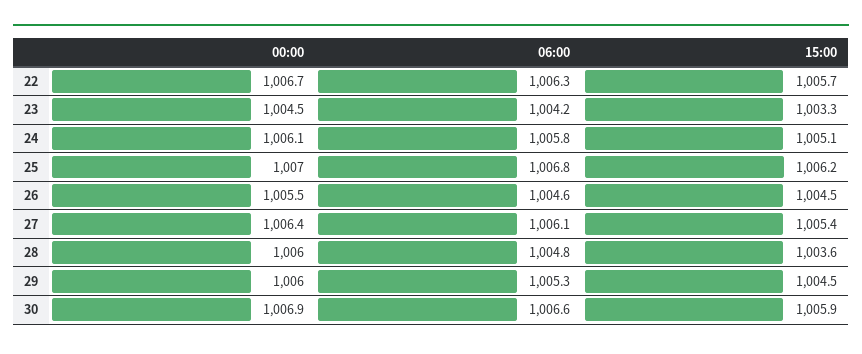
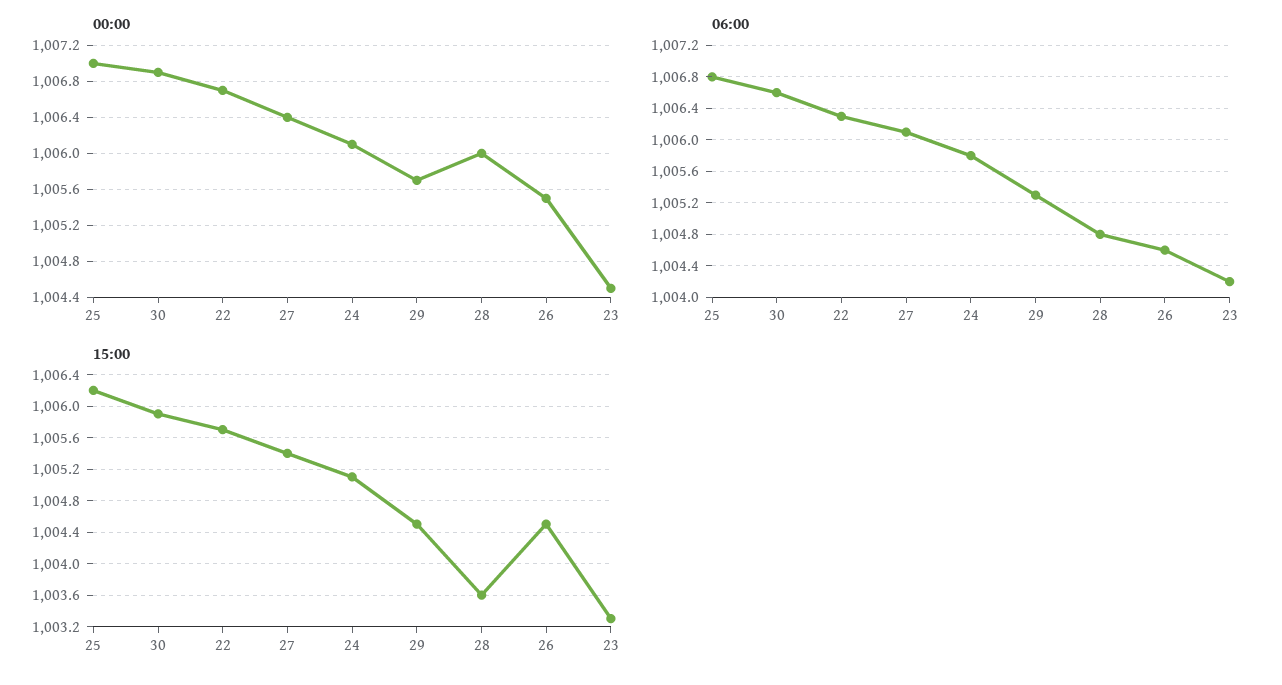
00:00, 29: 1006 -> 1005.7

